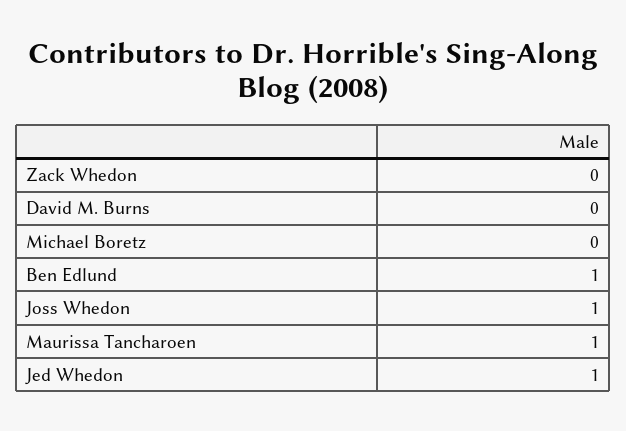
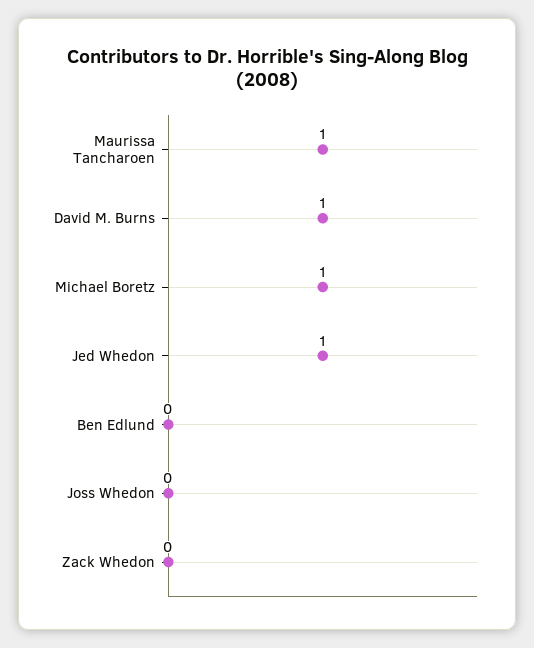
David M. Burns: 0 -> 1
Michael Boretz: 0 -> 1
Ben Edlund: 1 -> 0
Joss Whedon: 1 -> 0

